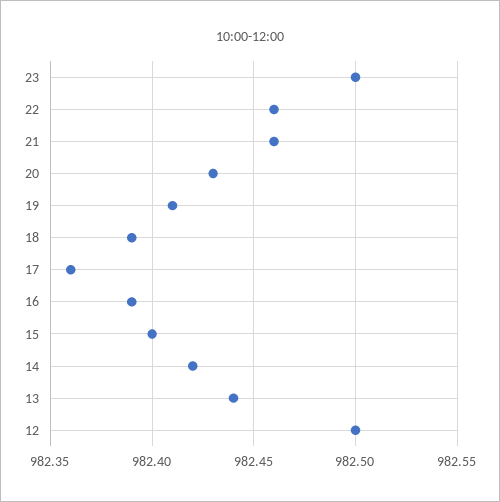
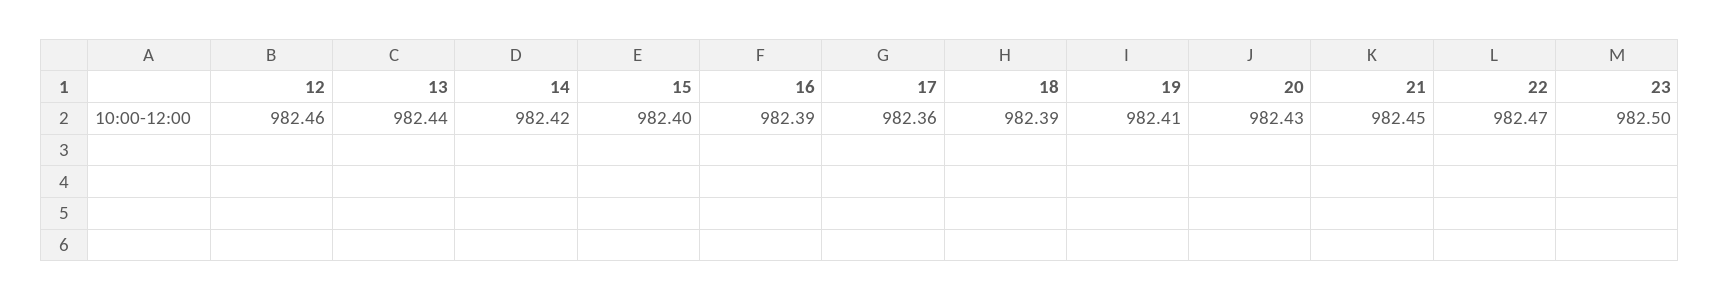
22: 982.46 -> 982.47
21: 982.46 -> 982.45
12: 982.5 -> 982.46

